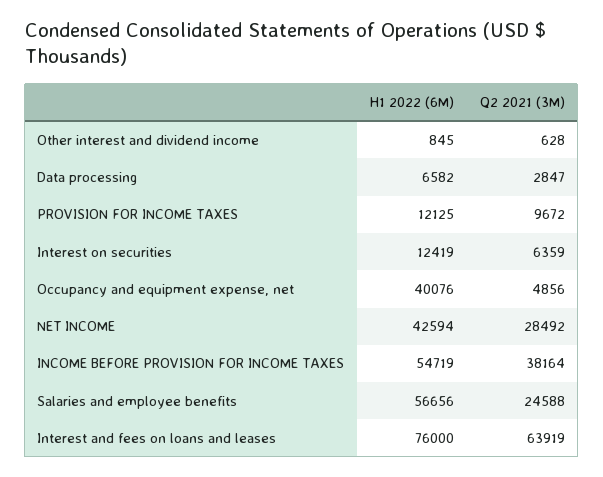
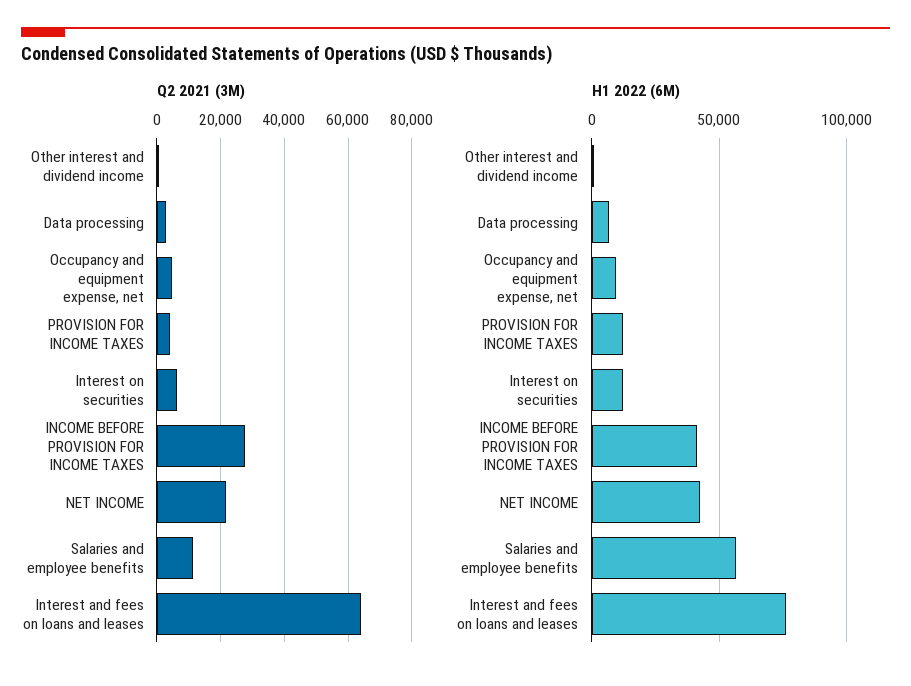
Q2 2021 (3M), PROVISION FOR INCOME TAXES: 9672 -> 4000
H1 2022 (6M), Occupancy and equipment expense, net: 40076 -> 10000
Q2 2021 (3M), NET INCOME: 28492 -> 22000
H1 2022 (6M), INCOME BEFORE PROVISION FOR INCOME TAXES: 54719 -> 40000
Q2 2021 (3M), INCOME BEFORE PROVISION FOR INCOME TAXES: 38164 -> 28000
Q2 2021 (3M), Salaries and employee benefits: 24588 -> 12000

